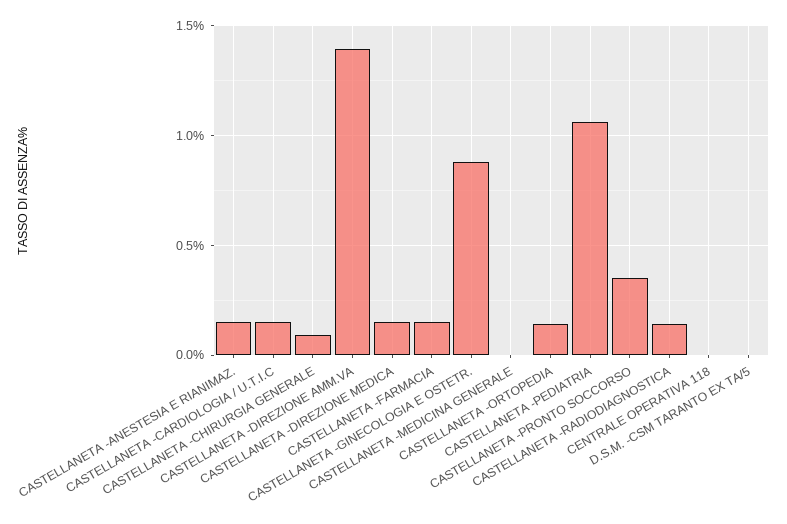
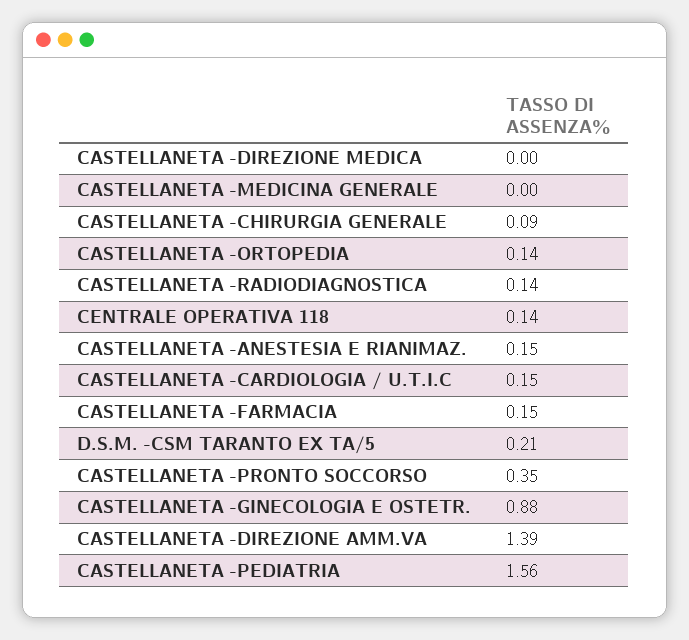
CASTELLANETA -DIREZIONE MEDICA: 0.15 -> 0
CASTELLANETA -PEDIATRIA: 1.05 -> 1.56
CENTRALE OPERATIVA 118: 0 -> 0.14
D.S.M. -CSM TARANTO EX TA/5: 0 -> 0.21

